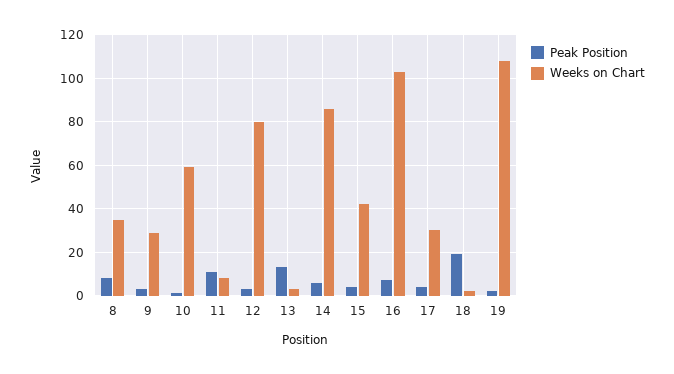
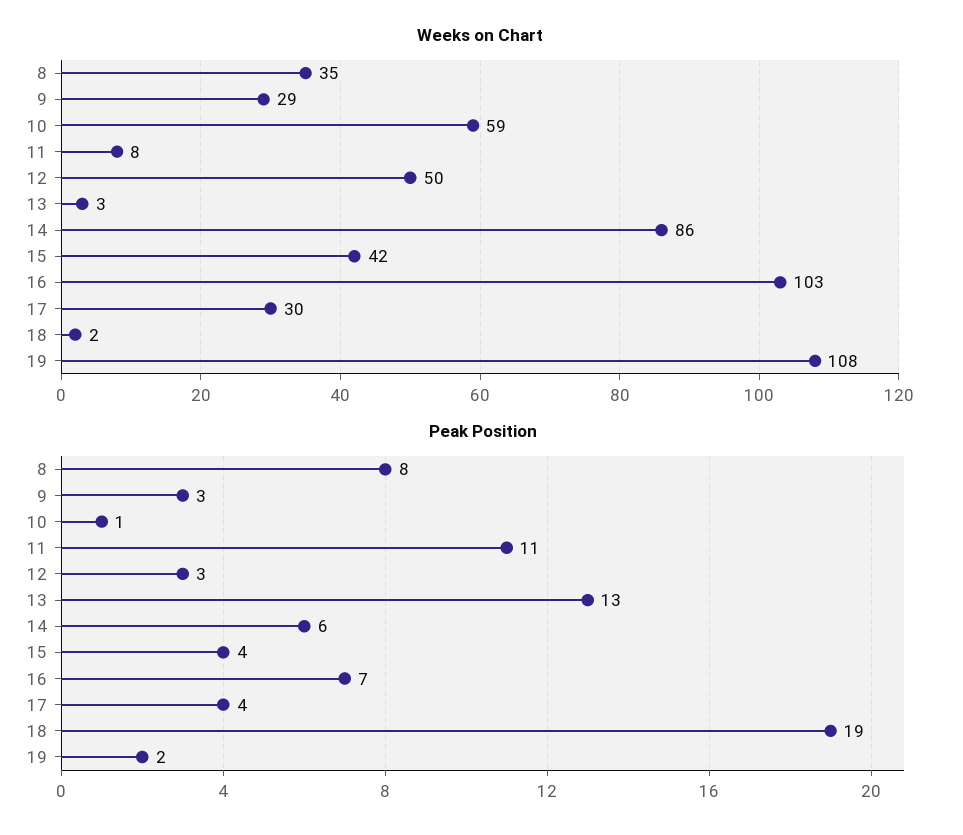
Weeks on Chart, 12: 80 -> 50

